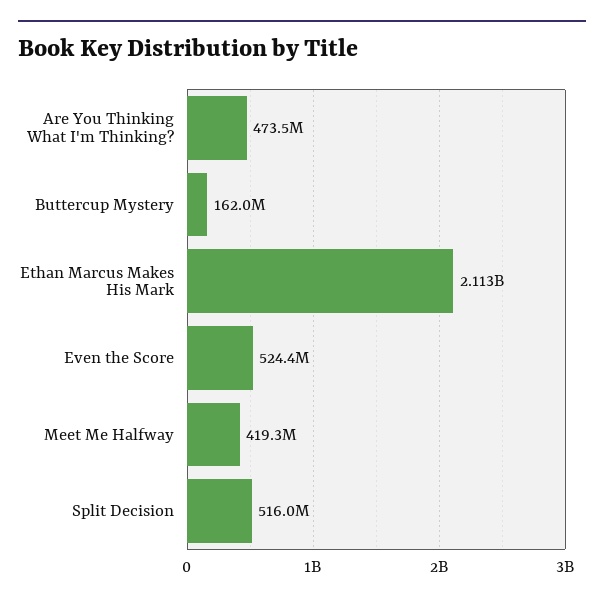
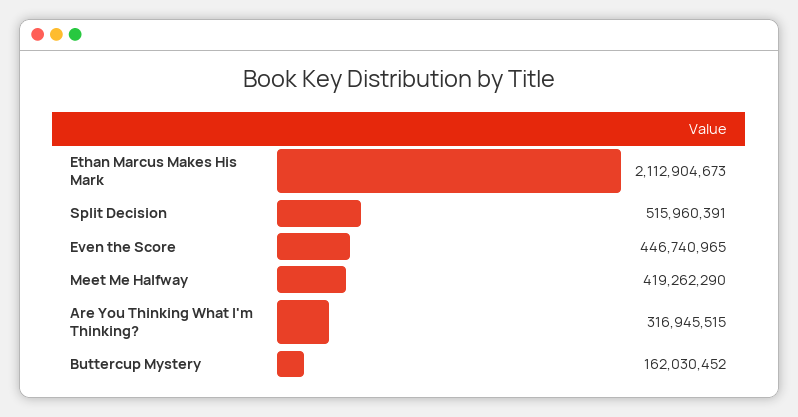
Are You Thinking What I'm Thinking?: 473500000 -> 316945515
Even the Score: 524400000 -> 446740965

